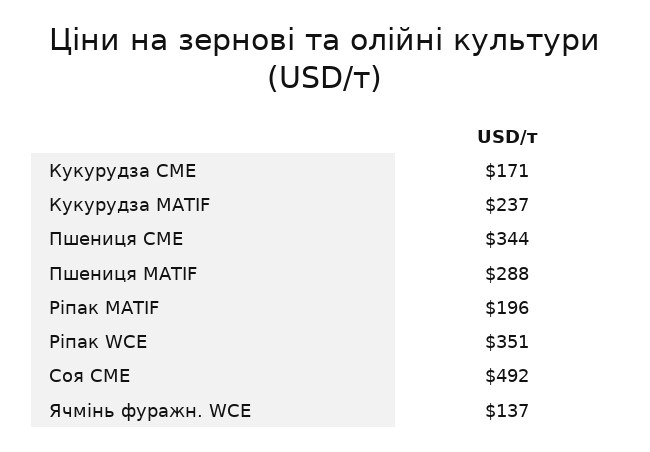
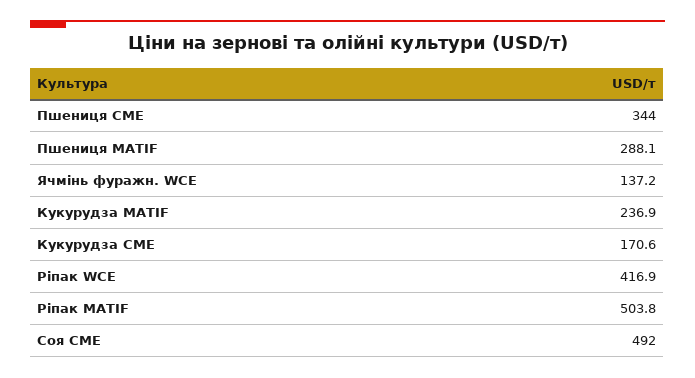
Ріпак MATIF: 196 -> 503.8
Ріпак WCE: 351 -> 416.9

